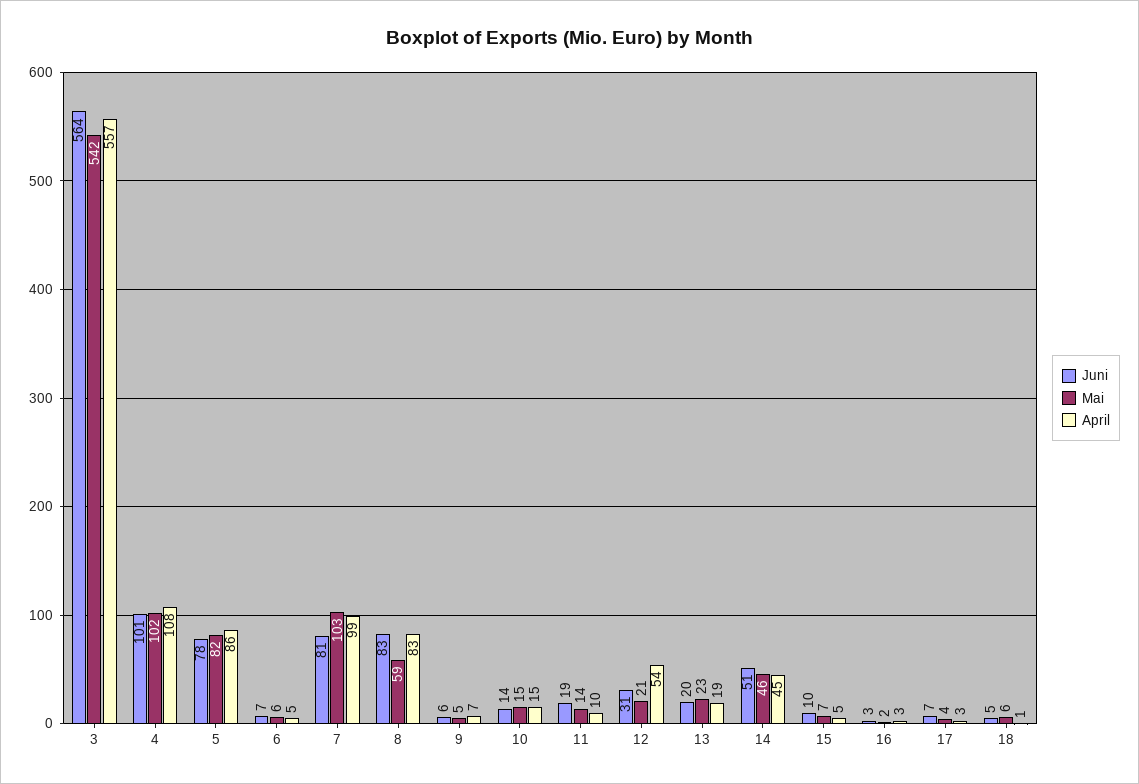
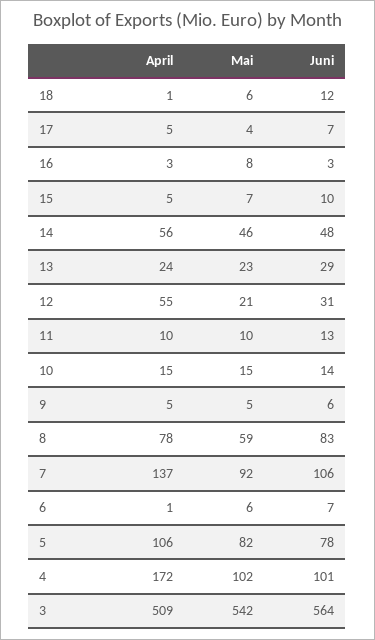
April, 3: 557 -> 509
April, 4: 108 -> 172
April, 5: 86 -> 106
April, 6: 5 -> 1
Juni, 7: 81 -> 106
Mai, 7: 103 -> 92
April, 7: 99 -> 137
April, 8: 83 -> 78
April, 9: 7 -> 5
Juni, 11: 19 -> 13
Mai, 11: 14 -> 10
April, 12: 54 -> 55
Juni, 13: 20 -> 29
April, 13: 19 -> 24
Juni, 14: 51 -> 48
April, 14: 45 -> 56
Mai, 16: 2 -> 8
April, 17: 3 -> 5
Juni, 18: 5 -> 12

